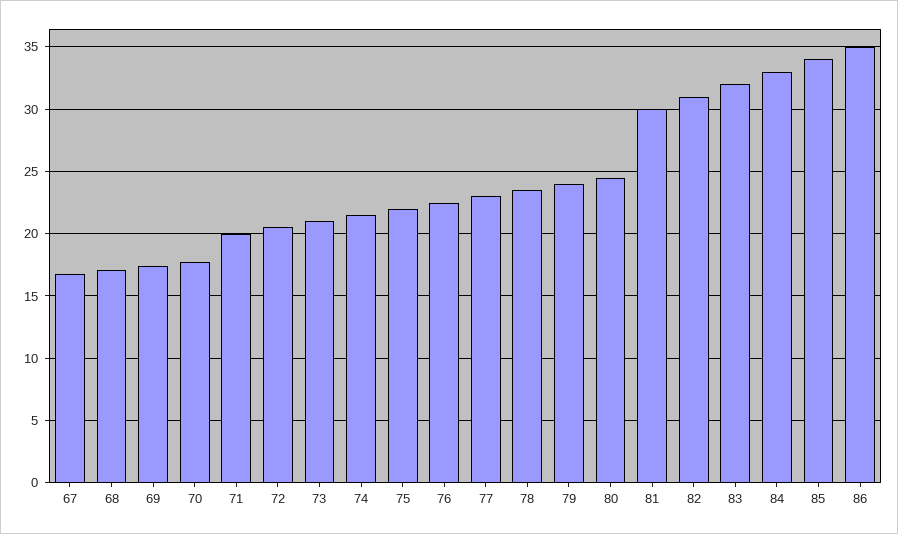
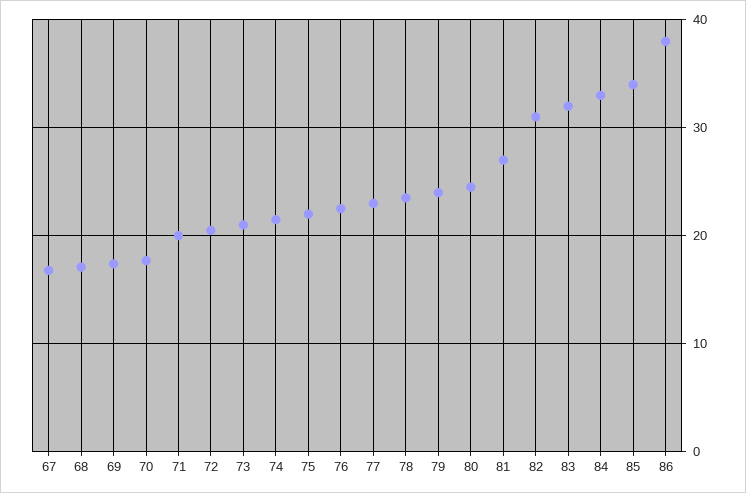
81: 30 -> 27
86: 35 -> 38

